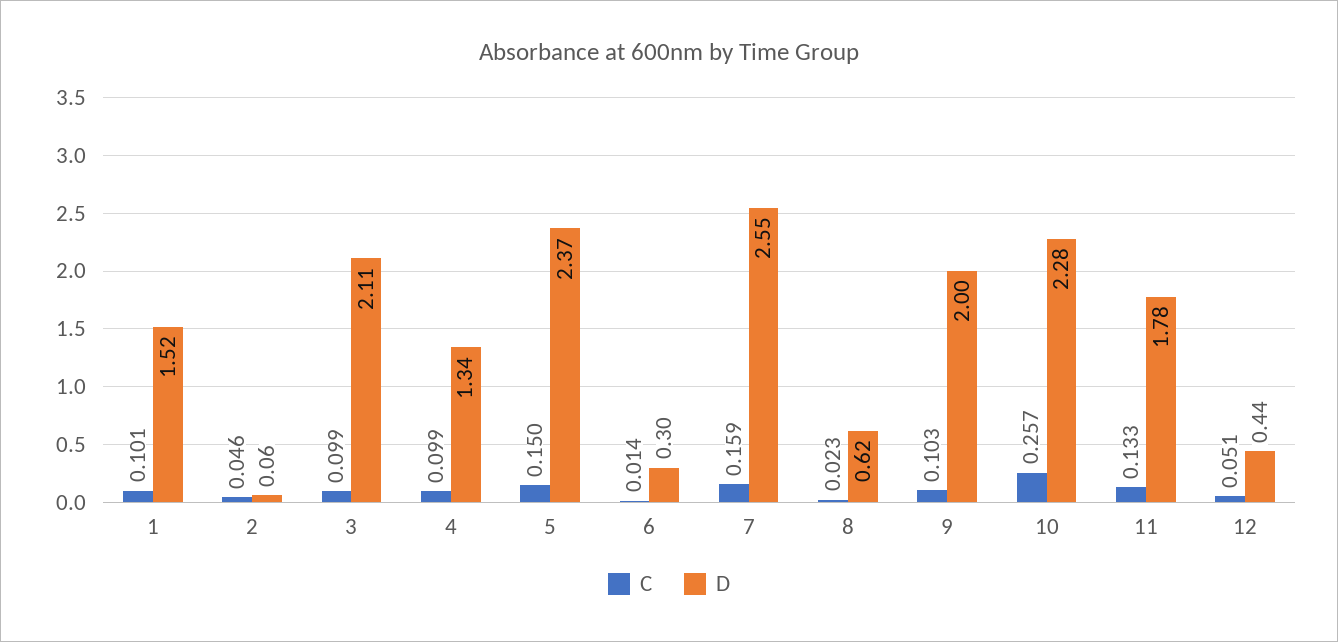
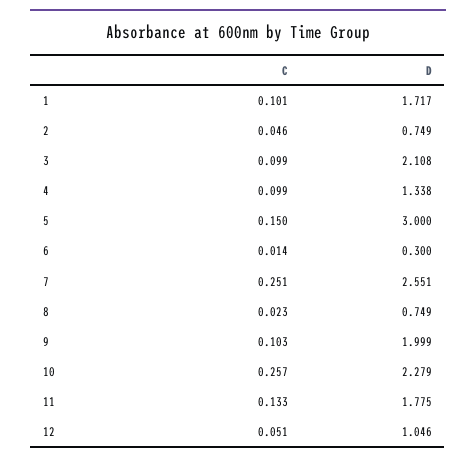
D, 1: 1.52 -> 1.717
D, 2: 0.06 -> 0.749
D, 5: 2.37 -> 3
C, 7: 0.159 -> 0.251
D, 8: 0.62 -> 0.749
D, 12: 0.44 -> 1.046

